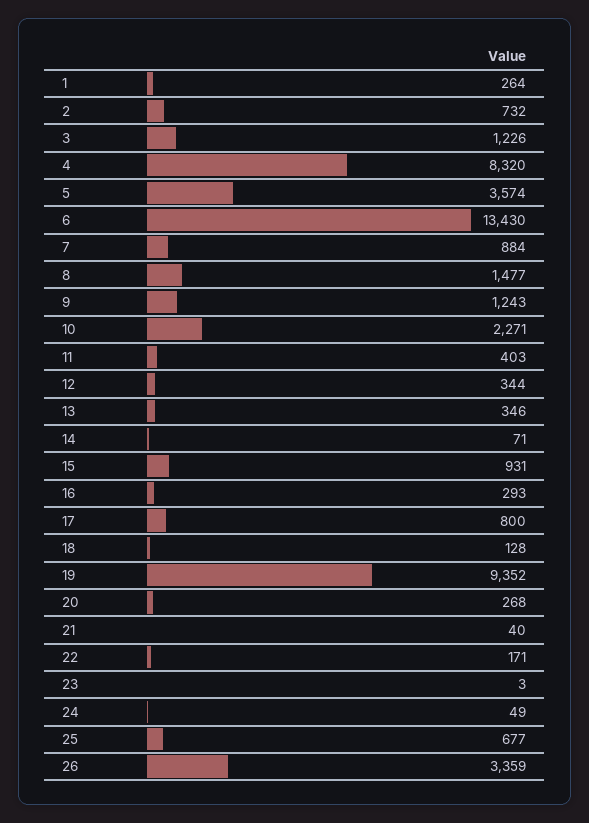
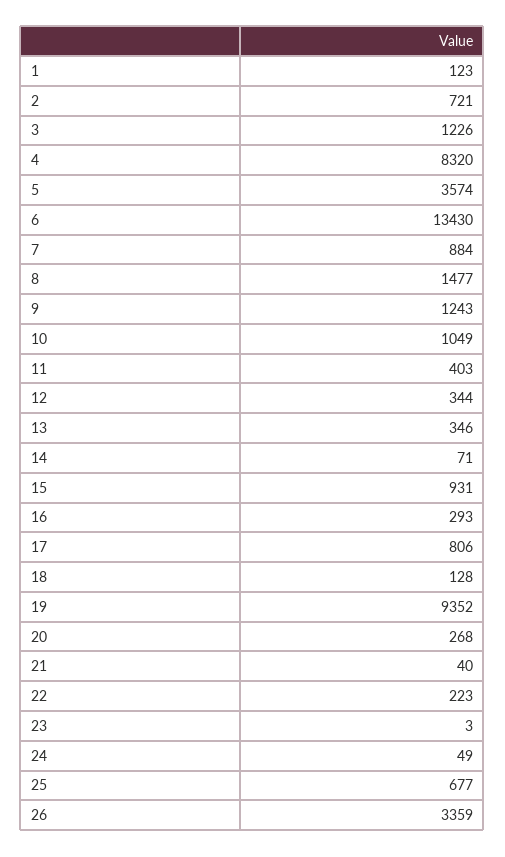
1: 264 -> 123
2: 732 -> 721
10: 2271 -> 1049
17: 800 -> 806
22: 171 -> 223

